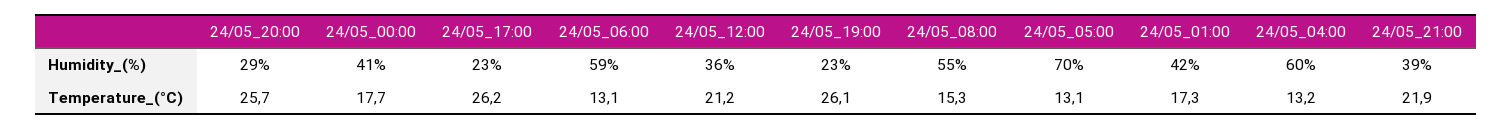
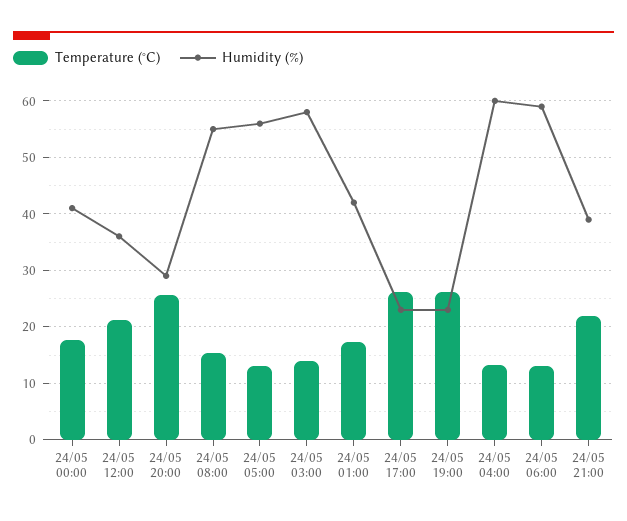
Humidity_(%), 24/05_05:00: 70 -> 56
Temperature_(°C), 24/05 03:00: none -> 14
Humidity_(%), 24/05 03:00: none -> 58

